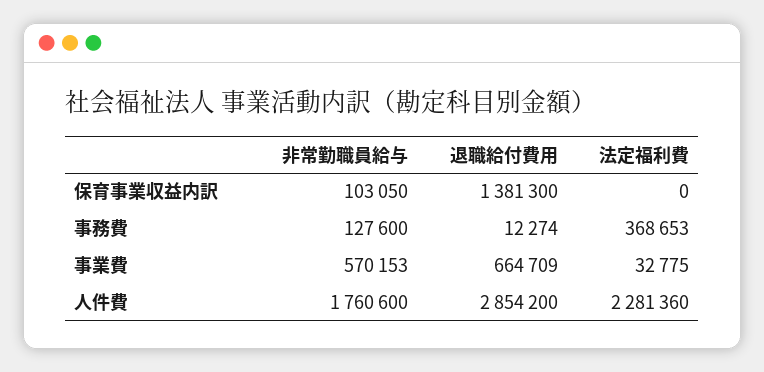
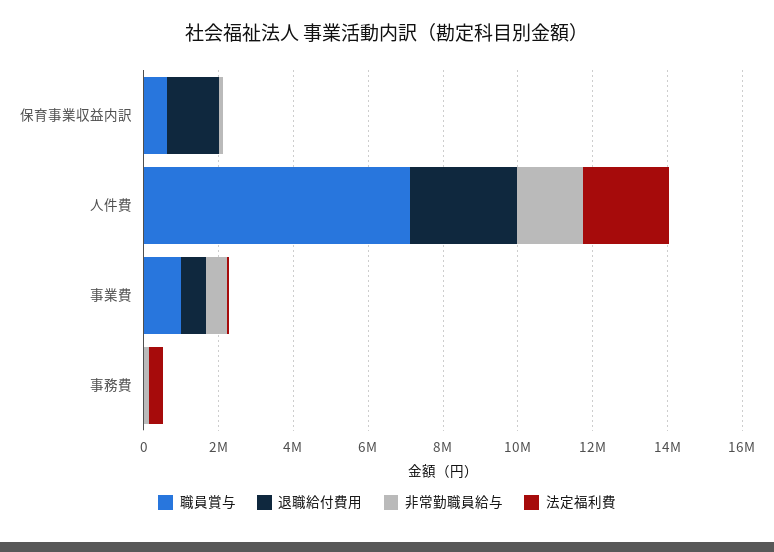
職員賞与, 保育事業収益内訳: none -> 500000
職員賞与, 人件費: none -> 7000000
職員賞与, 事業費: none -> 1000000
職員賞与, 事務費: none -> 0

